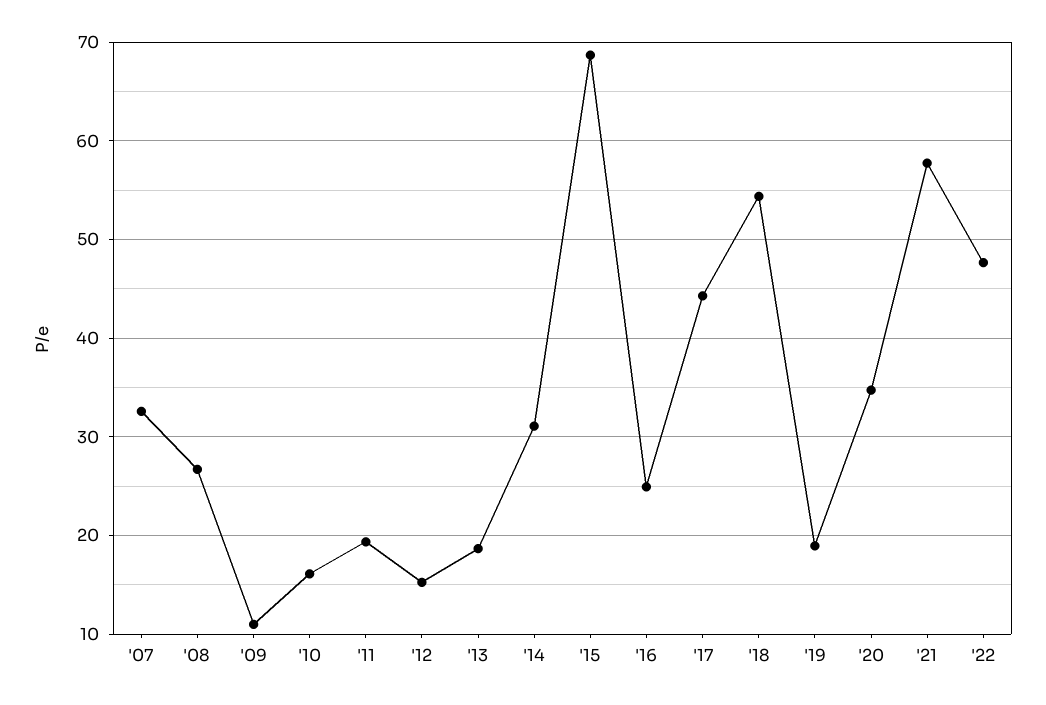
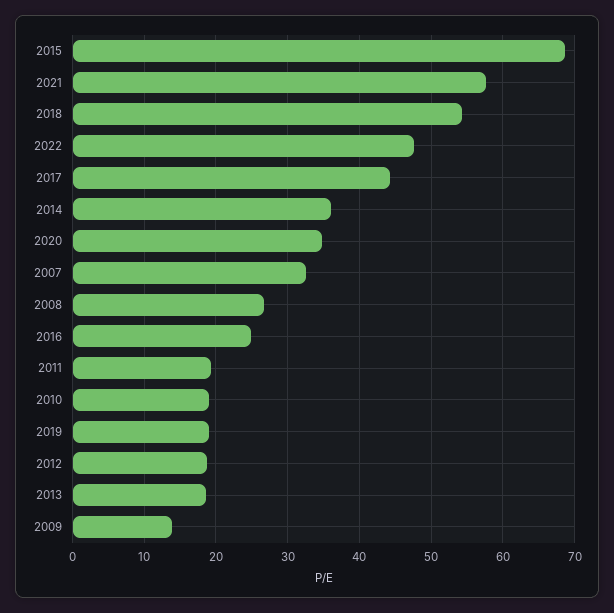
'09: 11 -> 14
'10: 16 -> 19
'12: 15 -> 19
'14: 31 -> 36

